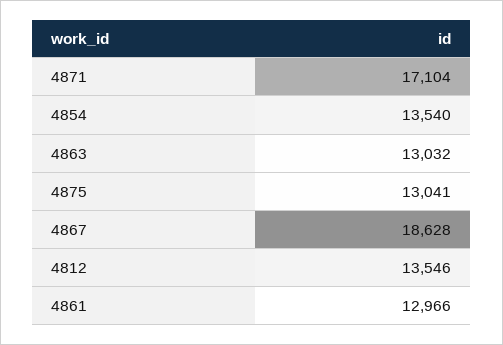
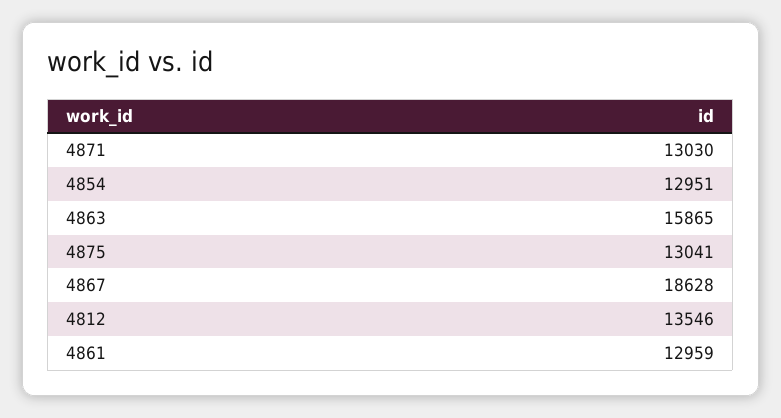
4871: 17104 -> 13030
4854: 13540 -> 12951
4863: 13032 -> 15865
4861: 12966 -> 12959

